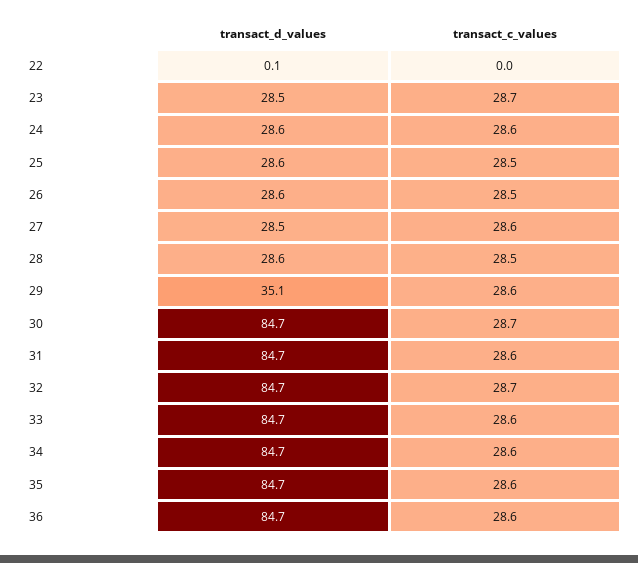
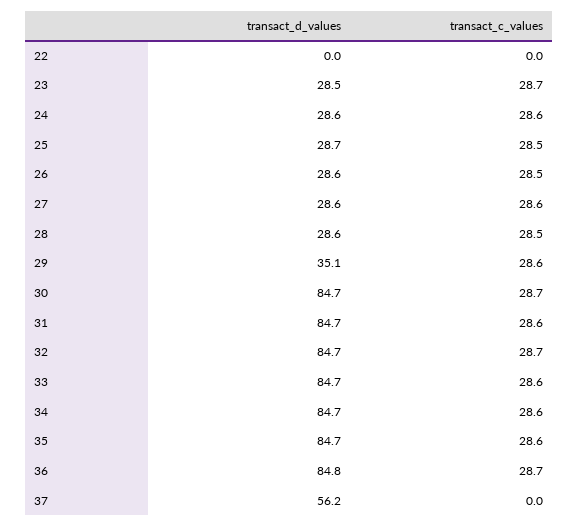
transact_d_values, 22: 0.1 -> 0
transact_d_values, 25: 28.6 -> 28.7
transact_d_values, 27: 28.5 -> 28.6
transact_d_values, 36: 84.7 -> 84.8
transact_c_values, 36: 28.6 -> 28.7
transact_d_values, 37: none -> 56.2
transact_c_values, 37: none -> 0

